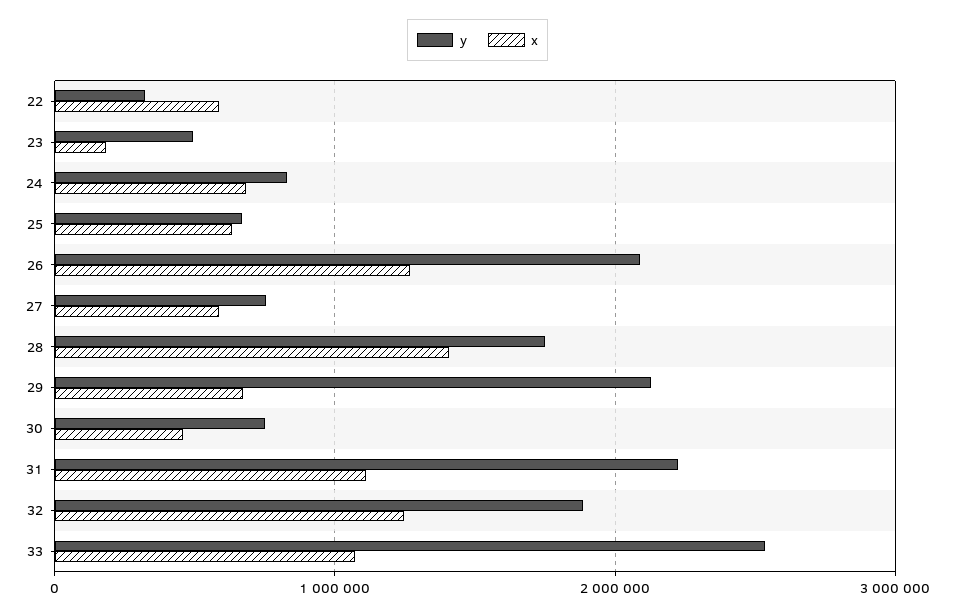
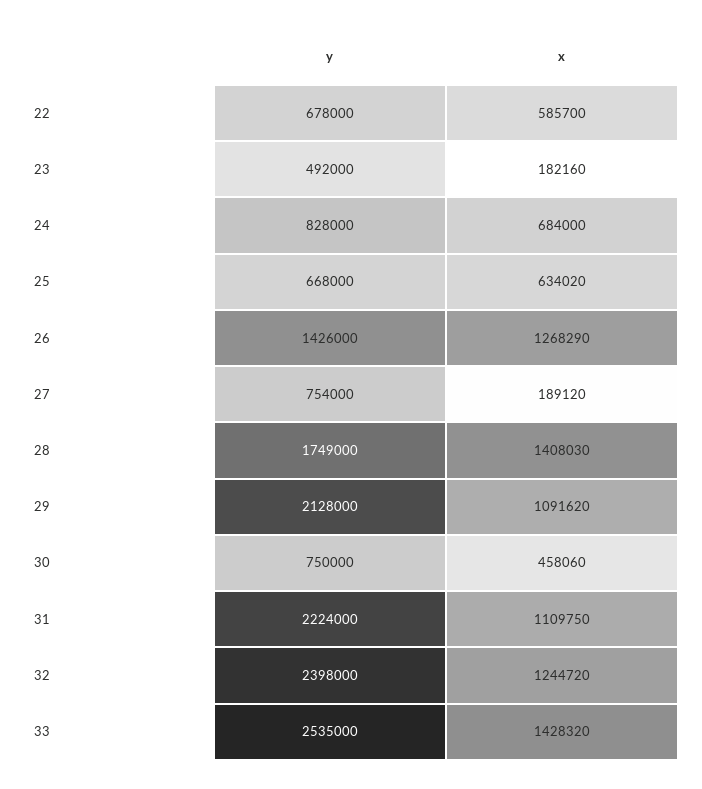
y, 22: 300000 -> 678000
y, 26: 2100000 -> 1426000
x, 27: 600000 -> 189120
x, 29: 700000 -> 1091620
y, 32: 1900000 -> 2398000
x, 33: 1100000 -> 1428320

